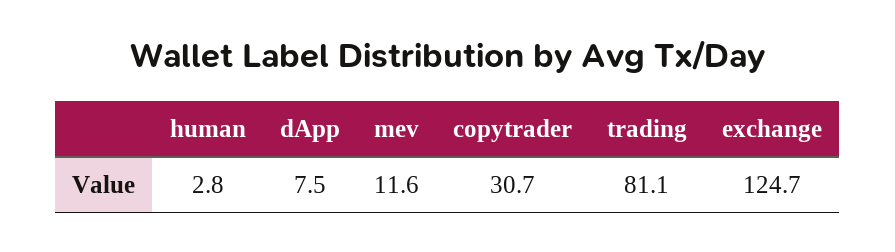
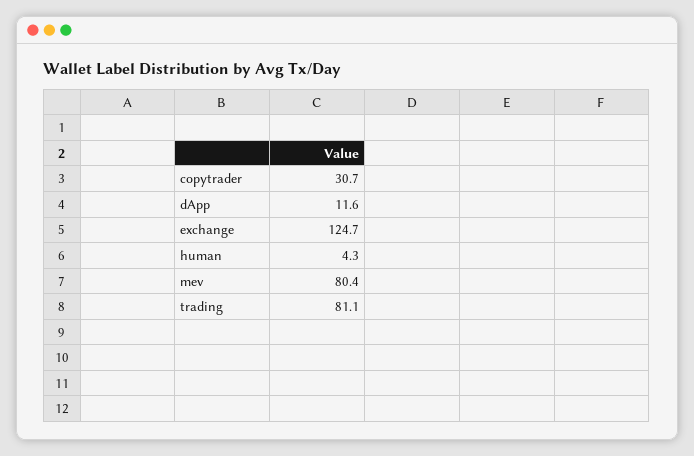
human: 2.8 -> 4.3
dApp: 7.5 -> 11.6
mev: 11.6 -> 80.4

